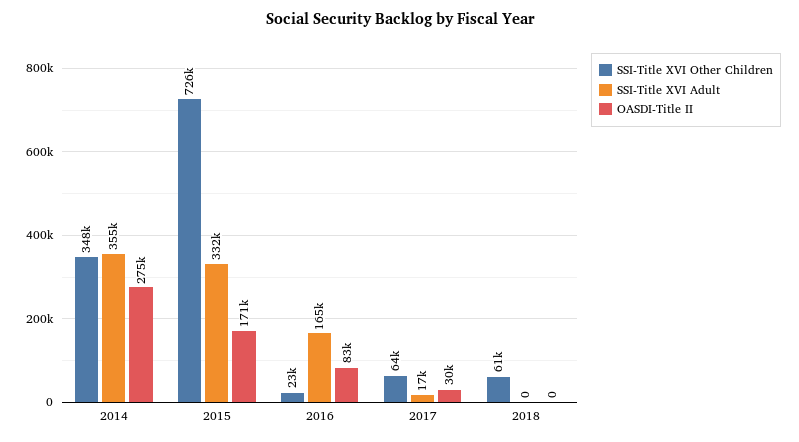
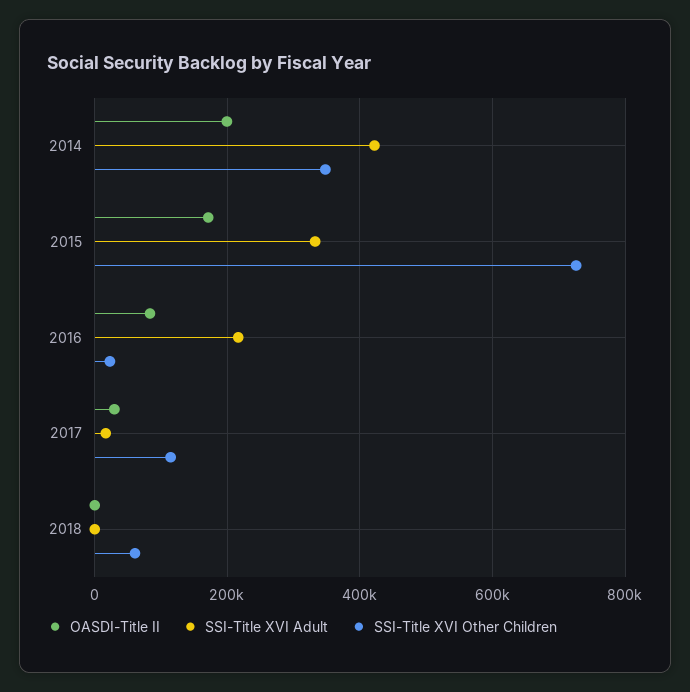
SSI-Title XVI Adult, 2014: 355000 -> 420000
OASDI-Title II, 2014: 275000 -> 200000
SSI-Title XVI Adult, 2016: 165000 -> 220000
SSI-Title XVI Other Children, 2017: 64000 -> 120000

